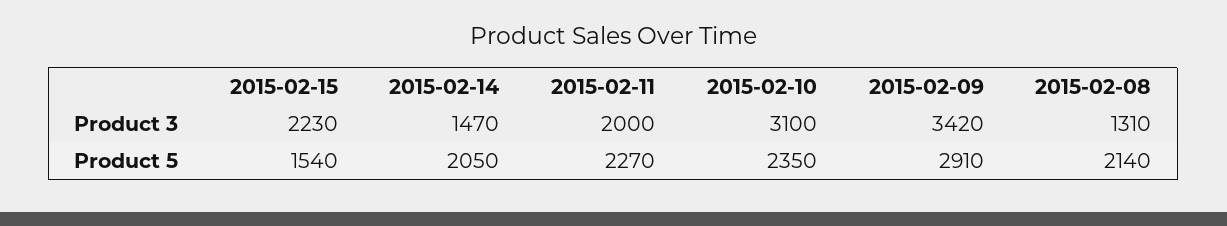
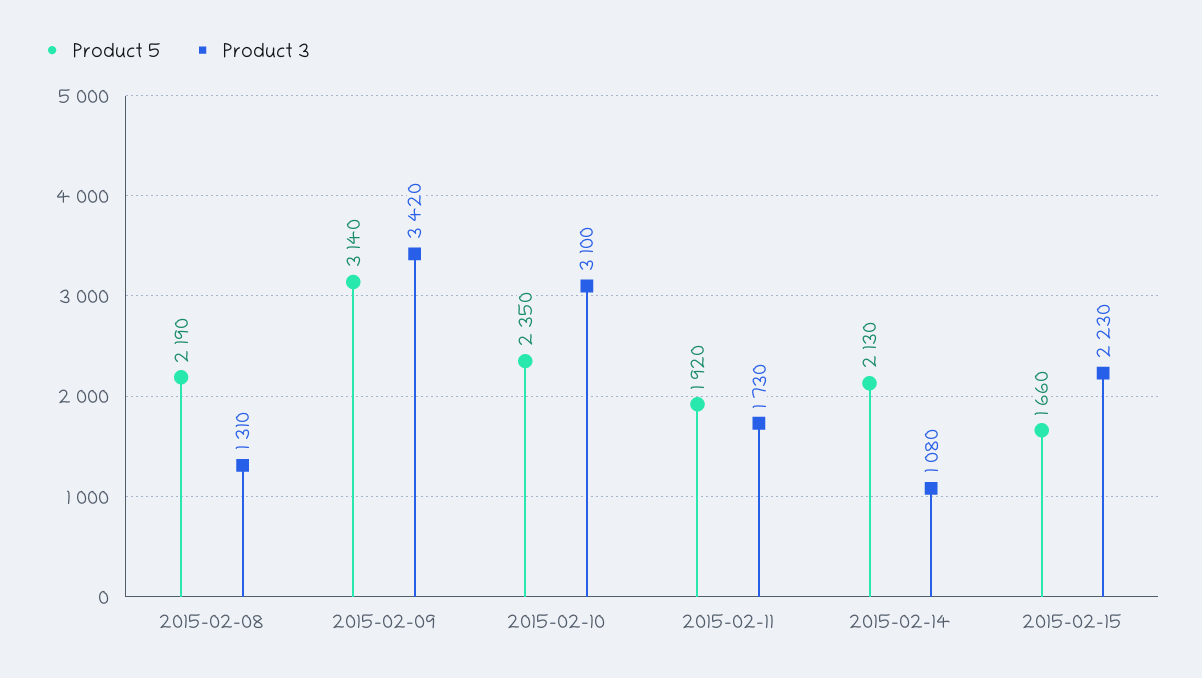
Product 3, 2015-02-14: 1470 -> 1080
Product 3, 2015-02-11: 2000 -> 1730
Product 5, 2015-02-15: 1540 -> 1660
Product 5, 2015-02-14: 2050 -> 2130
Product 5, 2015-02-11: 2270 -> 1920
Product 5, 2015-02-09: 2910 -> 3140
Product 5, 2015-02-08: 2140 -> 2190

